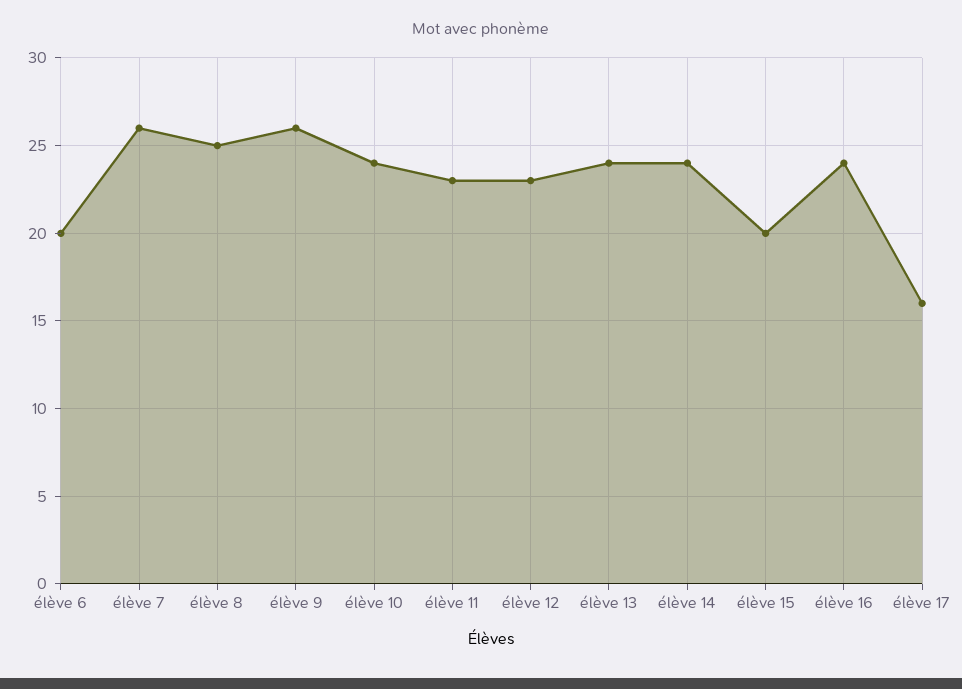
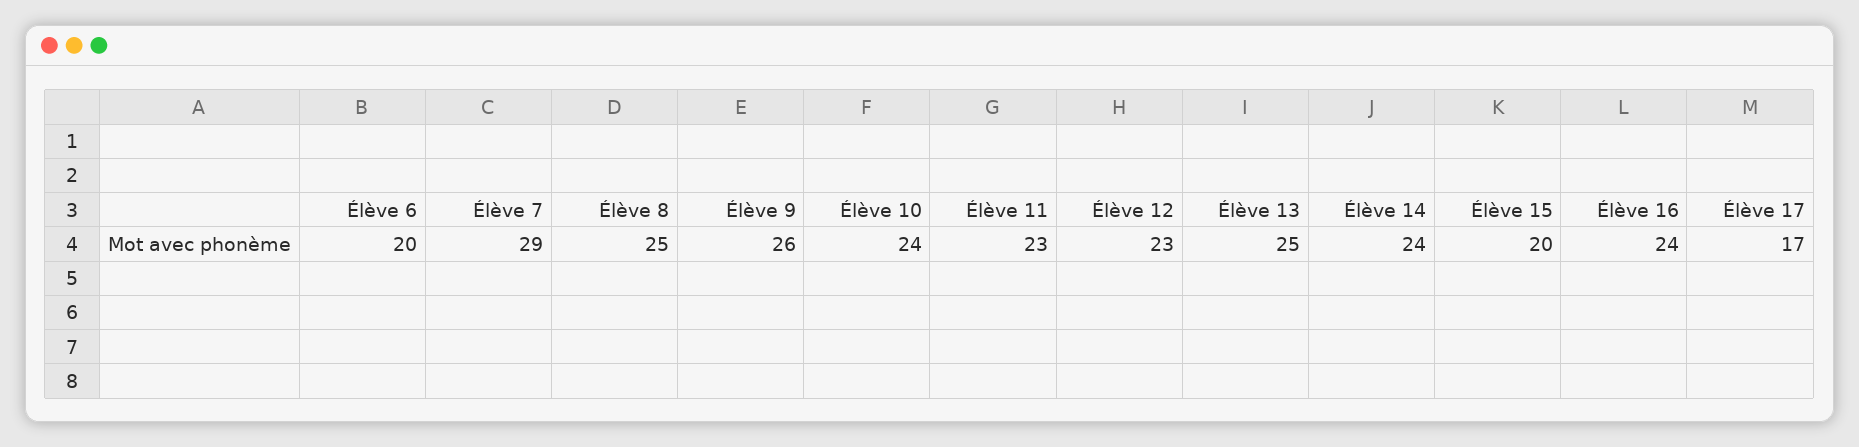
élève 7: 26 -> 29
élève 13: 24 -> 25
élève 17: 16 -> 17

